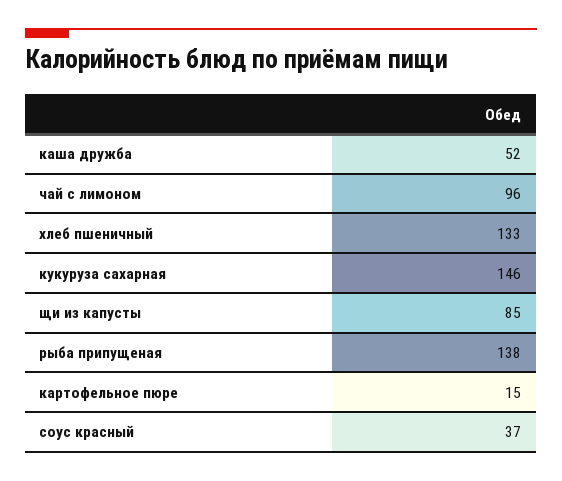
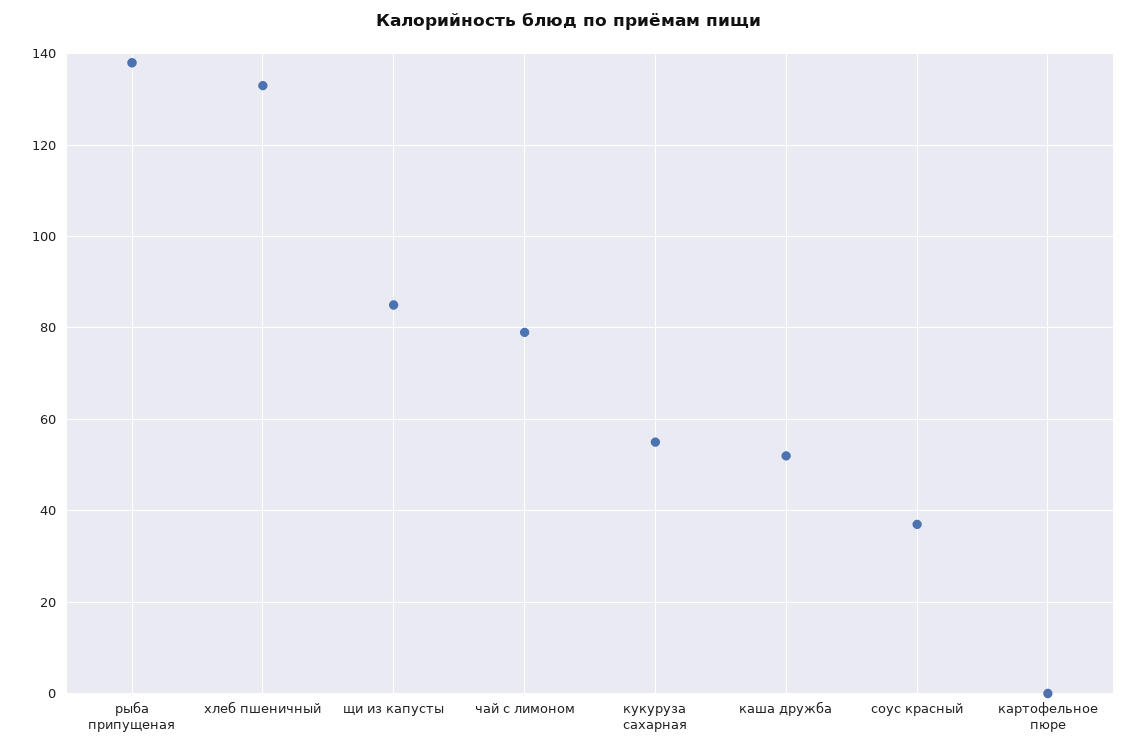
чай с лимоном: 96 -> 80
кукуруза сахарная: 146 -> 55
картофельное пюре: 15 -> 0

